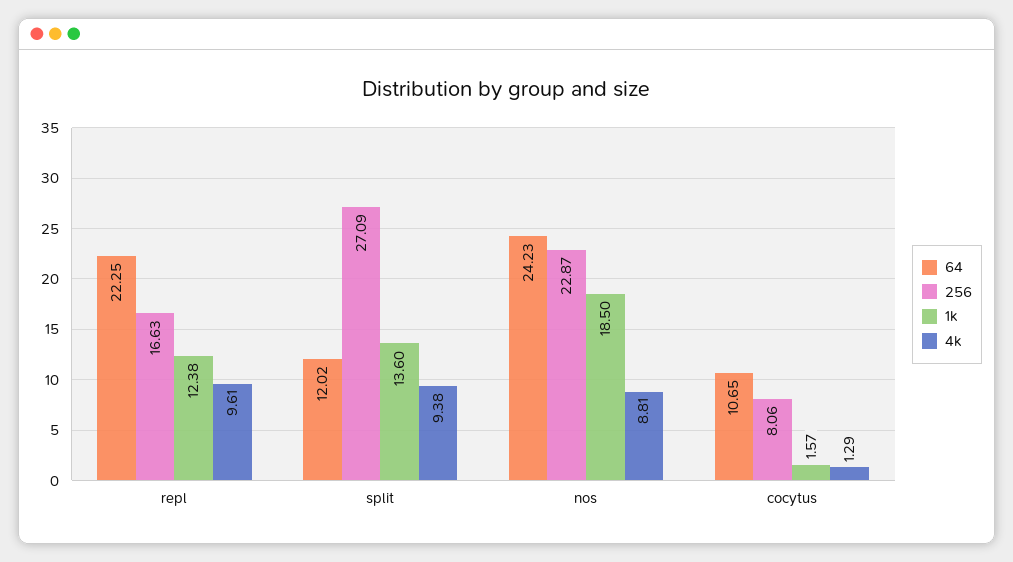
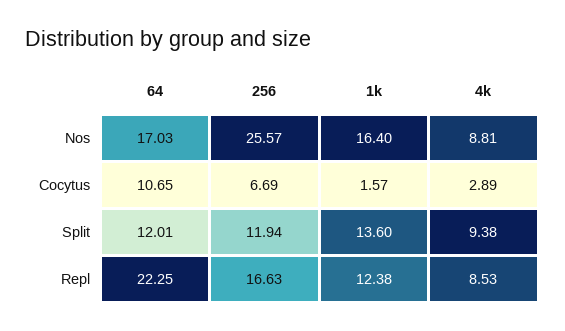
4k, repl: 9.61 -> 8.53
64, split: 12.02 -> 12.01
256, split: 27.09 -> 11.94
64, nos: 24.23 -> 17.03
256, nos: 22.87 -> 25.57
1k, nos: 18.5 -> 16.4
256, cocytus: 8.06 -> 6.69
4k, cocytus: 1.29 -> 2.89

